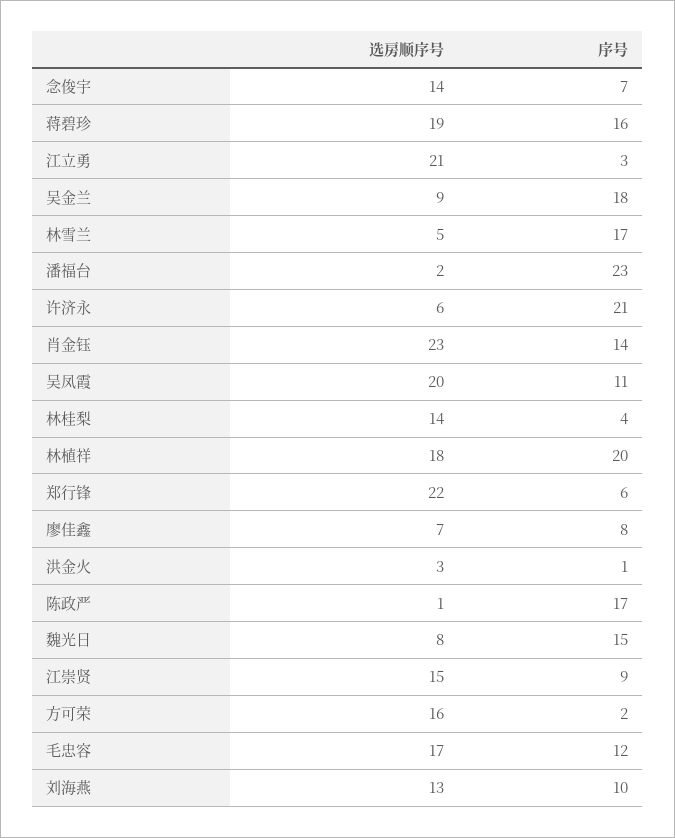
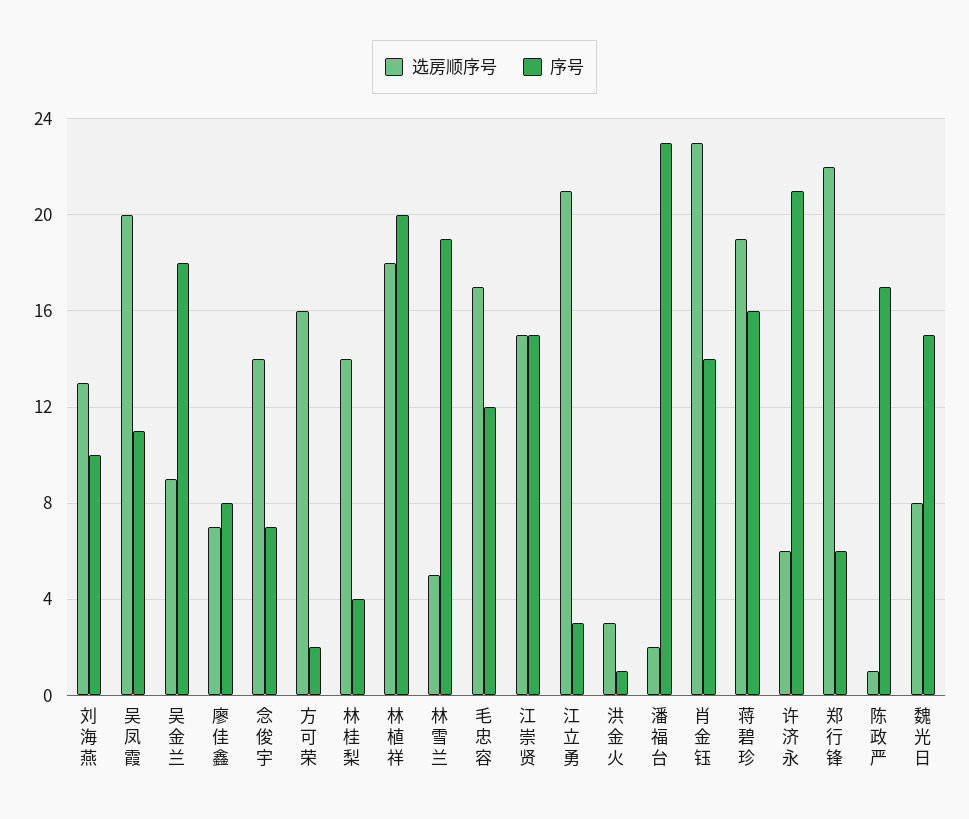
序号, 林雪兰: 17 -> 19
序号, 江崇贤: 9 -> 15

